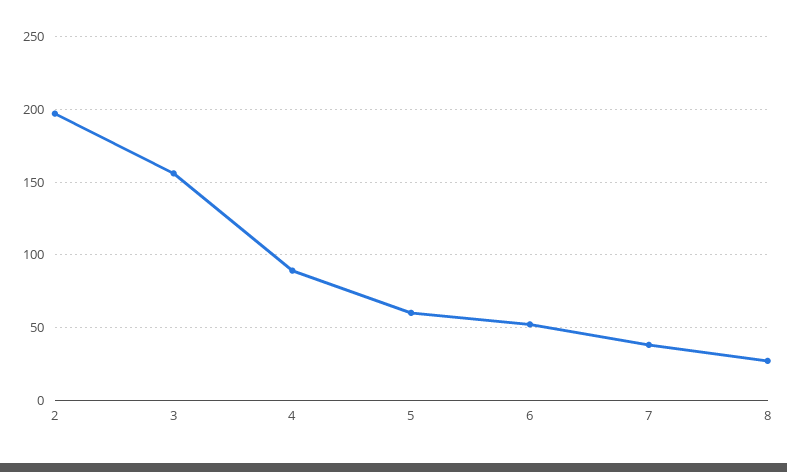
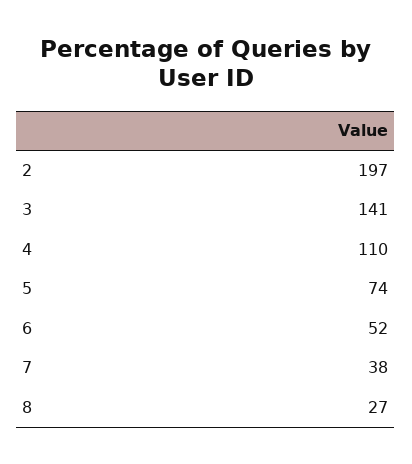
3: 155 -> 141
4: 90 -> 110
5: 60 -> 74

